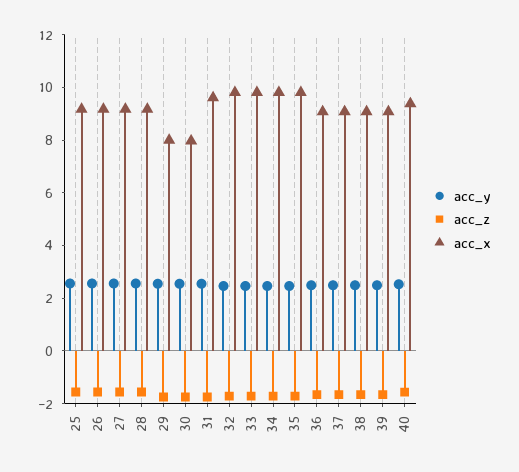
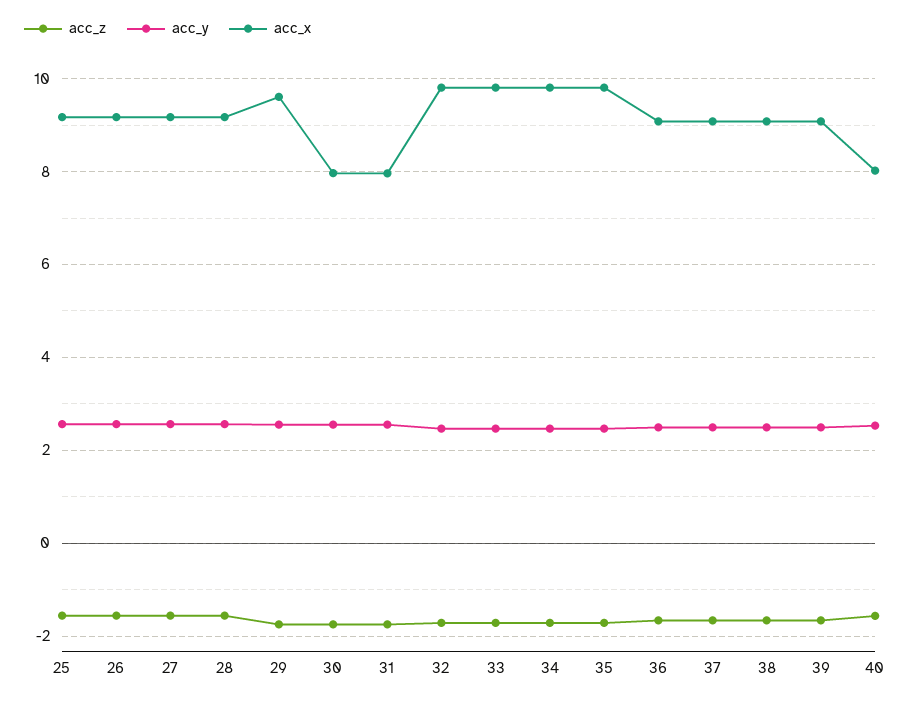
acc_x, 29: 8 -> 9.6
acc_x, 31: 9.5 -> 8
acc_x, 40: 9.5 -> 8

